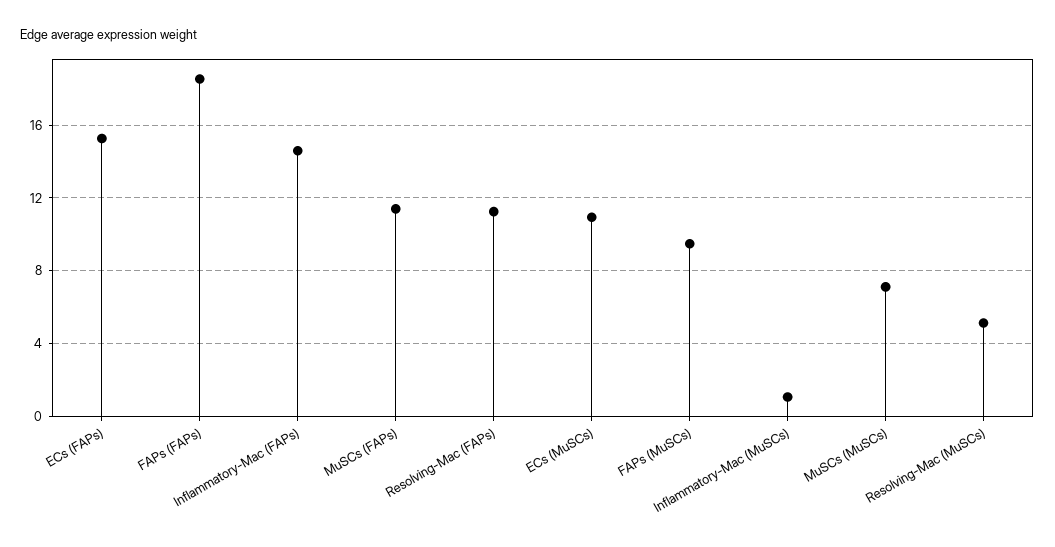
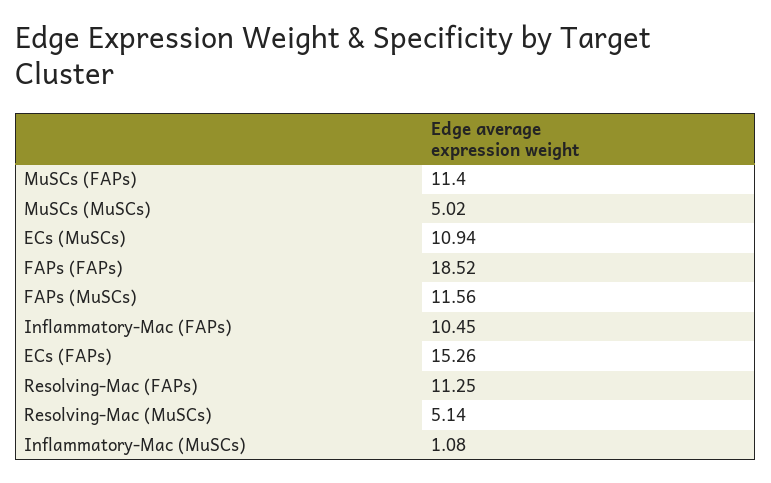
Inflammatory-Mac (FAPs): 14.5 -> 10.45
FAPs (MuSCs): 9.5 -> 11.56
MuSCs (MuSCs): 7 -> 5.02

